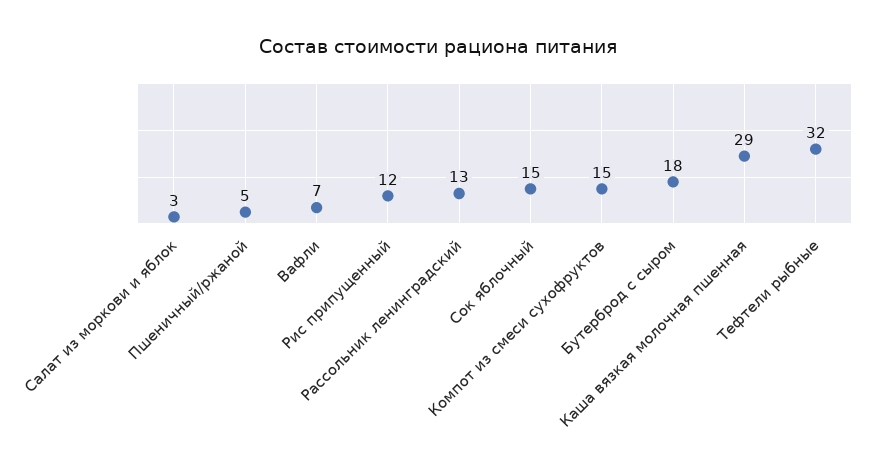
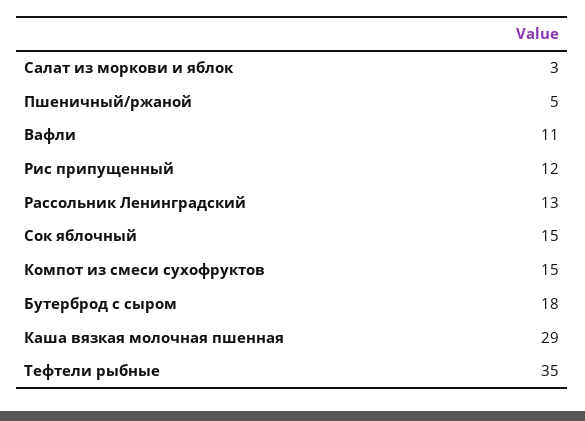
Вафли: 7 -> 11
Тефтели рыбные: 32 -> 35

